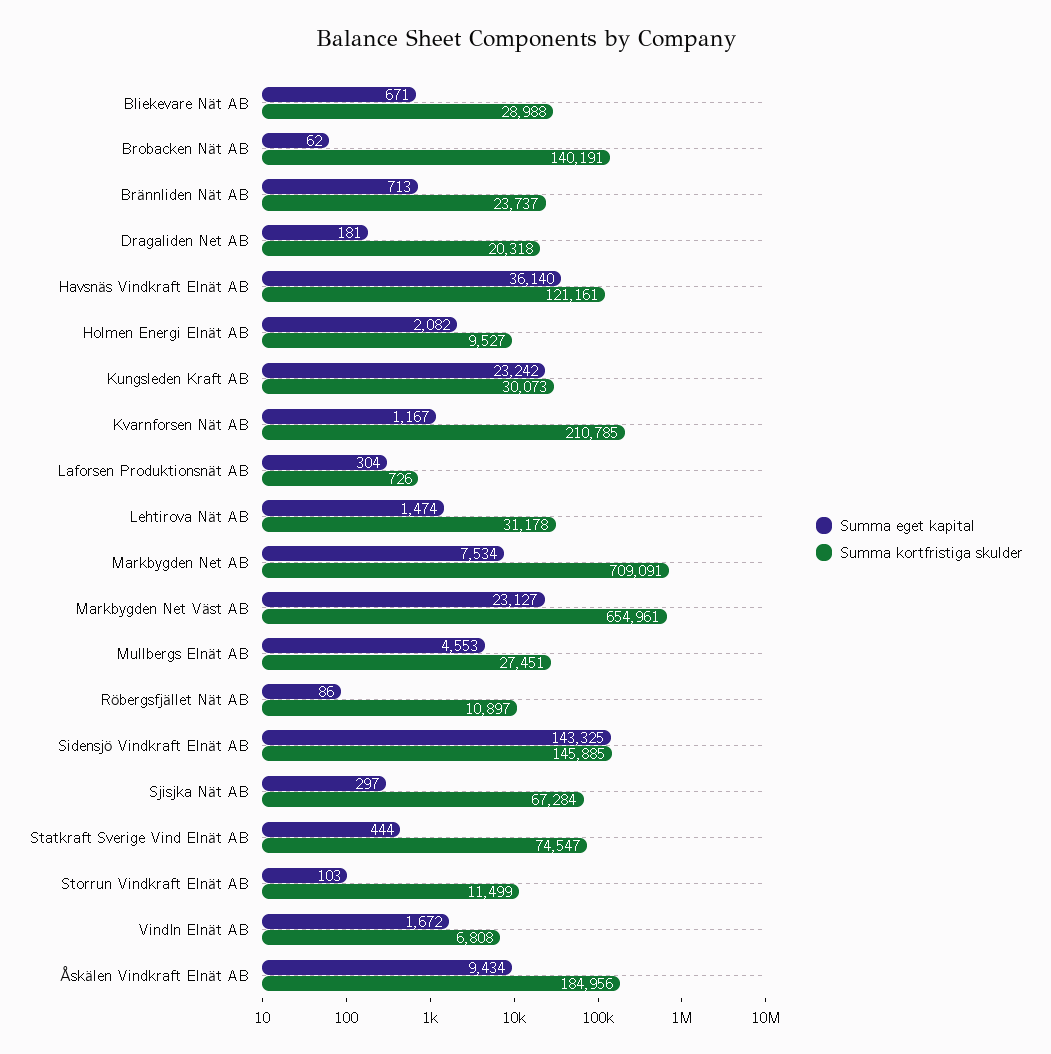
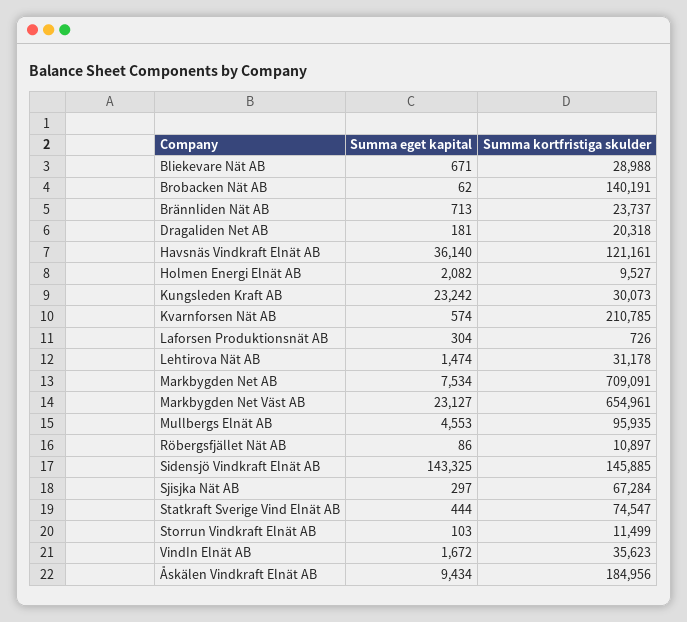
Summa eget kapital, Kvarnforsen Nät AB: 1167 -> 574
Summa kortfristiga skulder, Mullbergs Elnät AB: 27451 -> 95935
Summa kortfristiga skulder, VindIn Elnät AB: 6808 -> 35623

